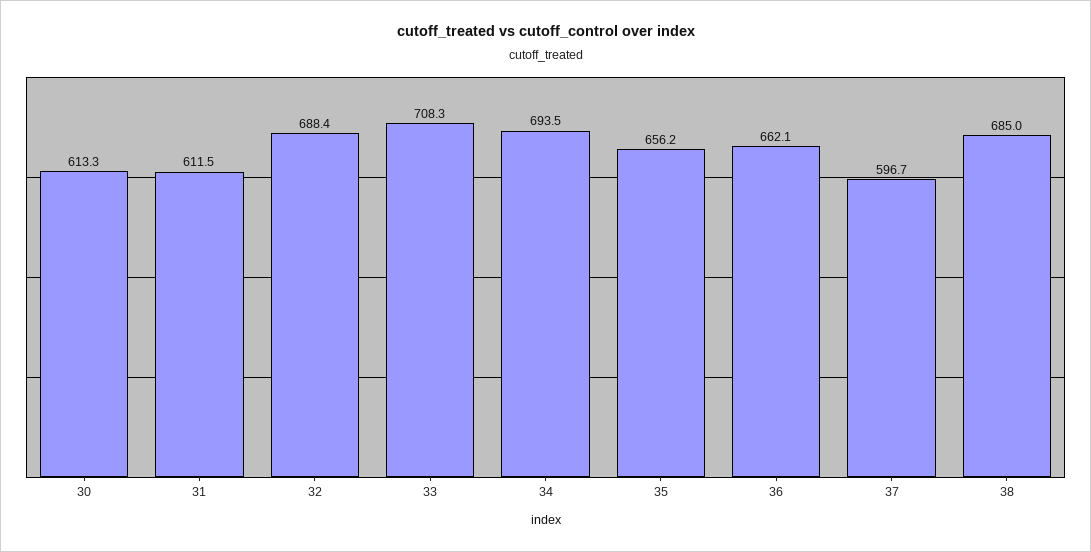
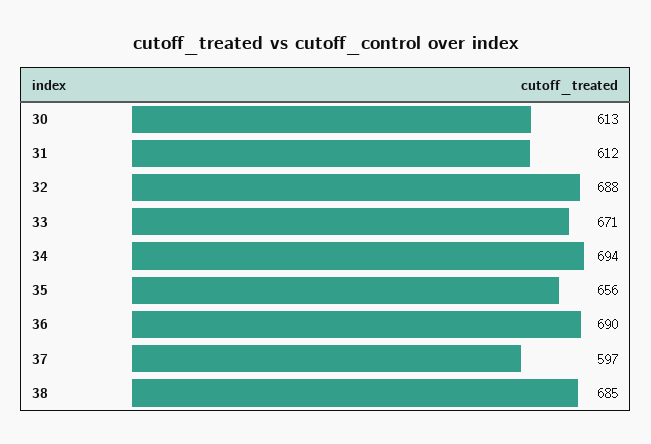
33: 708.3 -> 671
36: 662.1 -> 690

